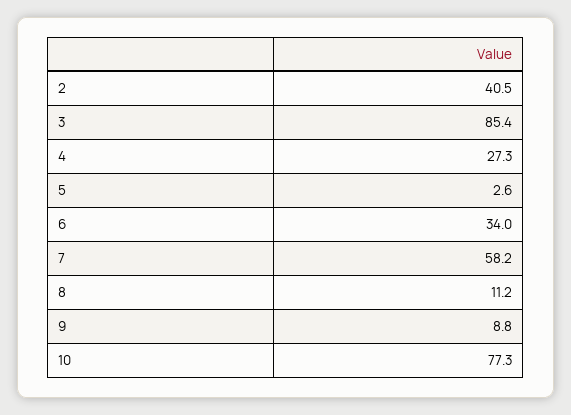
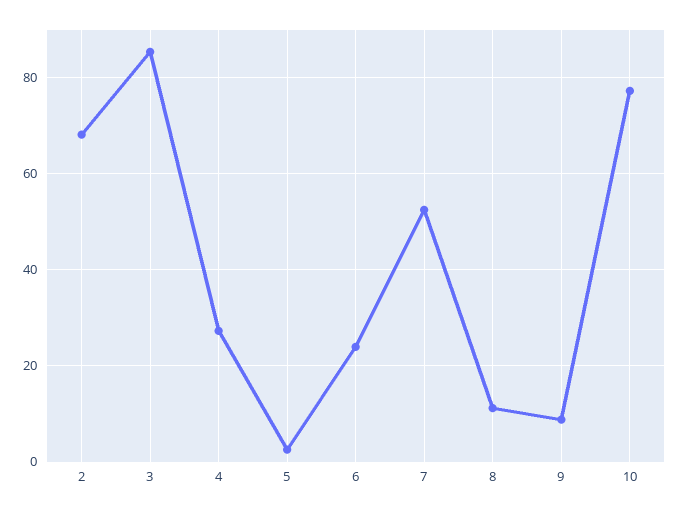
2: 40.5 -> 68
6: 34 -> 24
7: 58.2 -> 52

